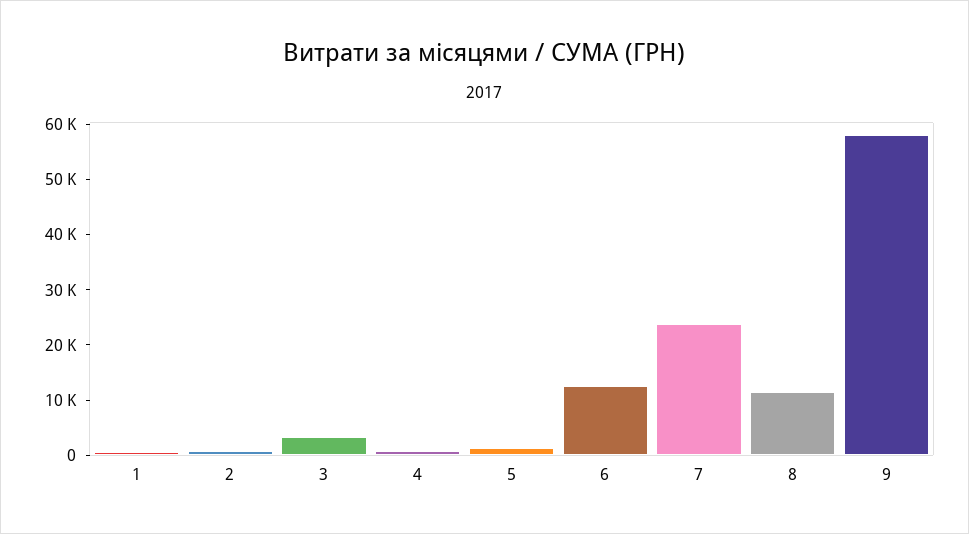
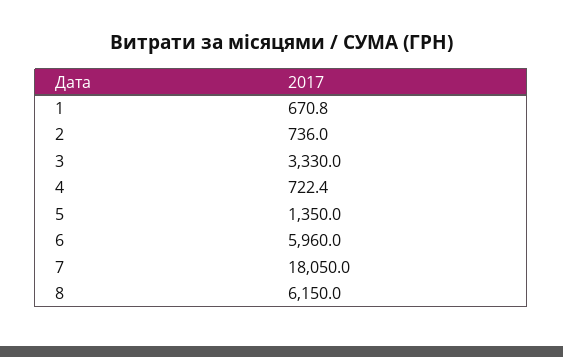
6: 12000 -> 5960
7: 24000 -> 18050
8: 12000 -> 6150
9: 58000 -> none

